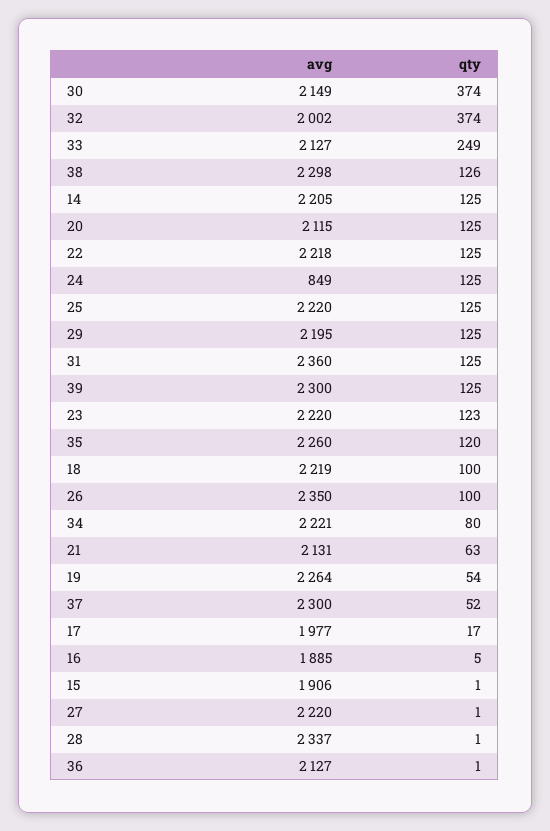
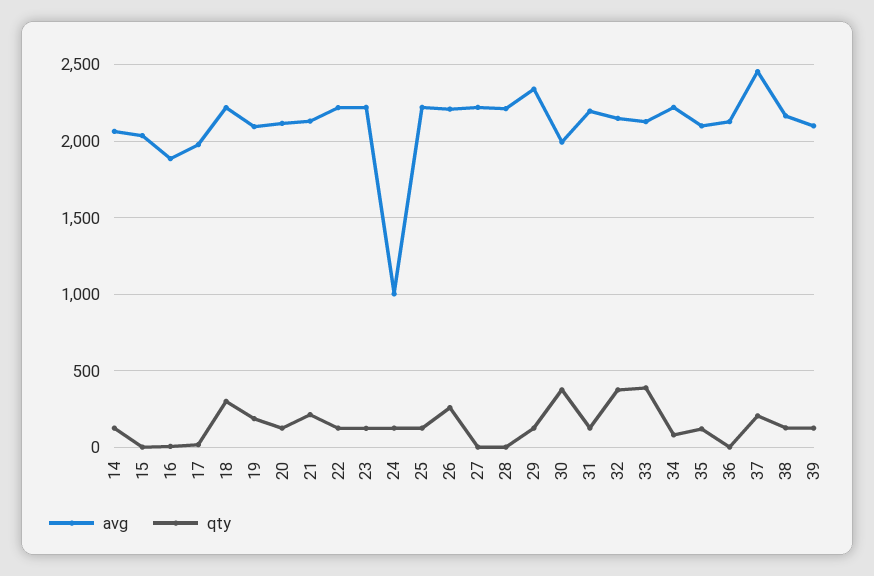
avg, 30: 2149 -> 2000
avg, 32: 2002 -> 2150
qty, 33: 249 -> 400
avg, 38: 2298 -> 2150
avg, 14: 2205 -> 2050
avg, 24: 849 -> 1000
avg, 29: 2195 -> 2350
avg, 31: 2360 -> 2200
avg, 39: 2300 -> 2100
avg, 35: 2260 -> 2100
qty, 18: 100 -> 300
avg, 26: 2350 -> 2200
qty, 26: 100 -> 250
qty, 21: 63 -> 200
avg, 19: 2264 -> 2100
qty, 19: 54 -> 200
avg, 37: 2300 -> 2450
qty, 37: 52 -> 200
avg, 15: 1906 -> 2050
avg, 28: 2337 -> 2200

